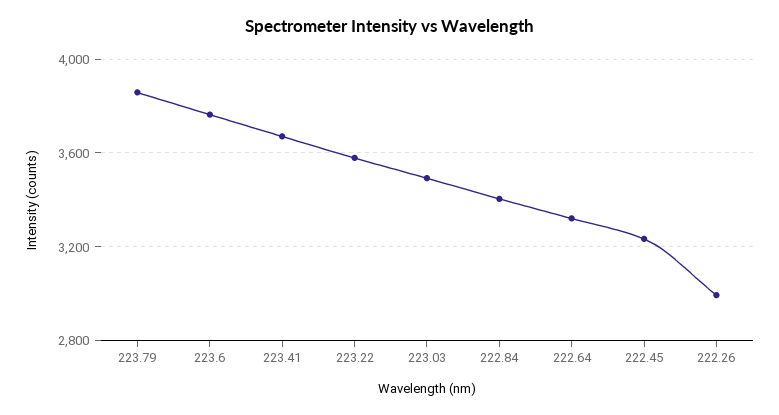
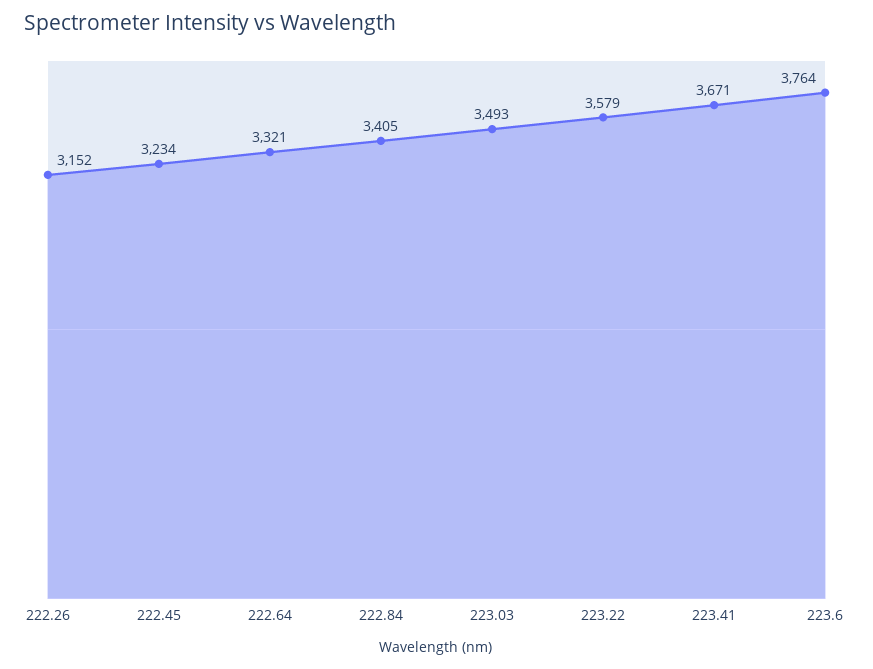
223.79: 3850 -> none
222.26: 3000 -> 3152

